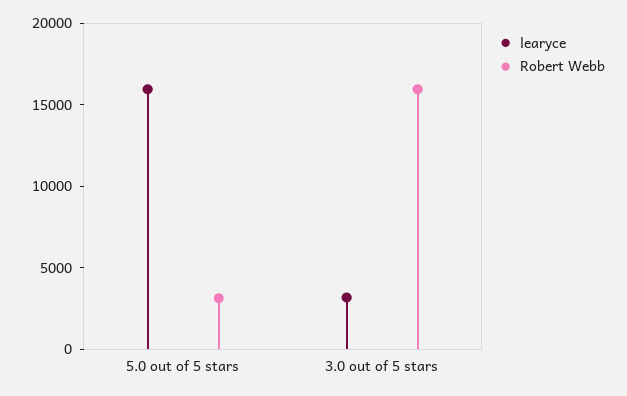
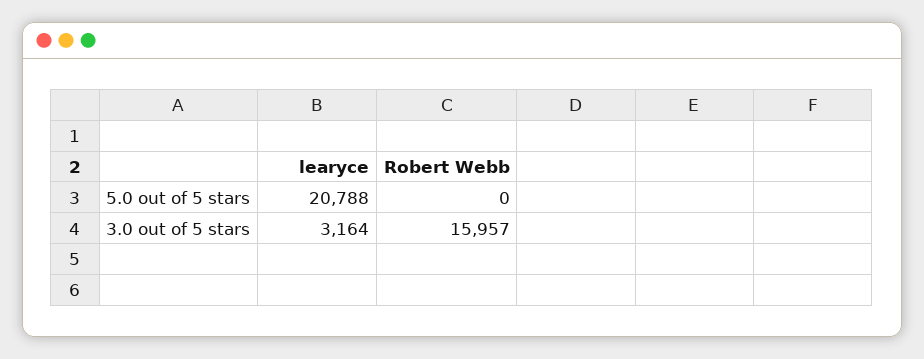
learyce, 5.0 out of 5 stars: 16000 -> 20788
Robert Webb, 5.0 out of 5 stars: 3000 -> 0

